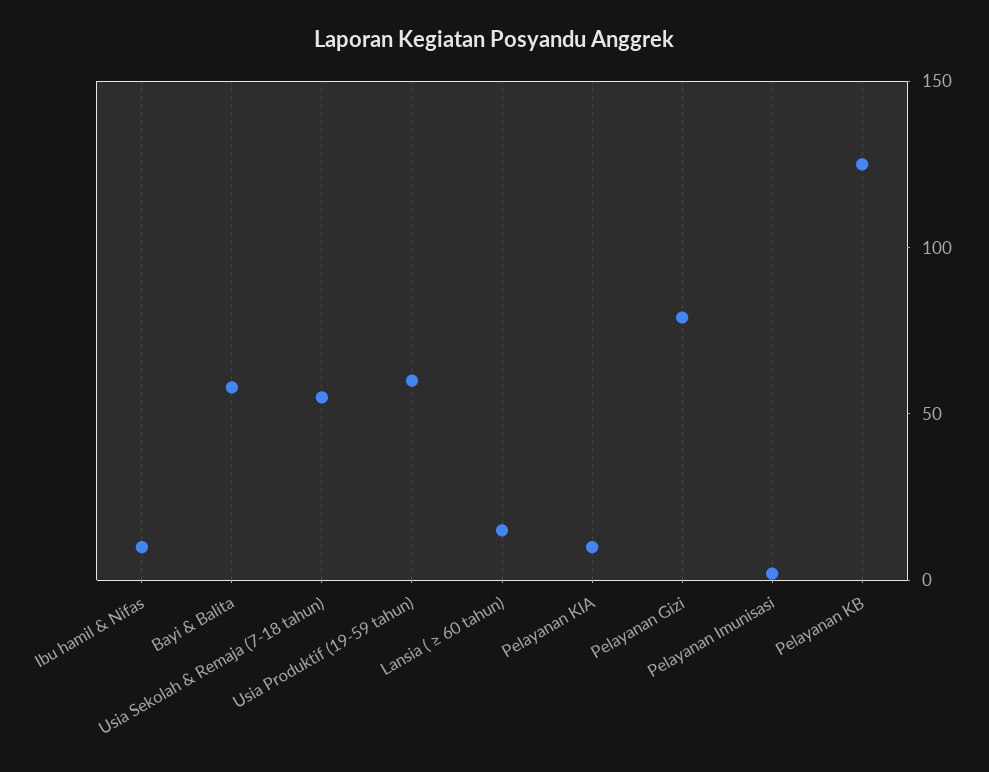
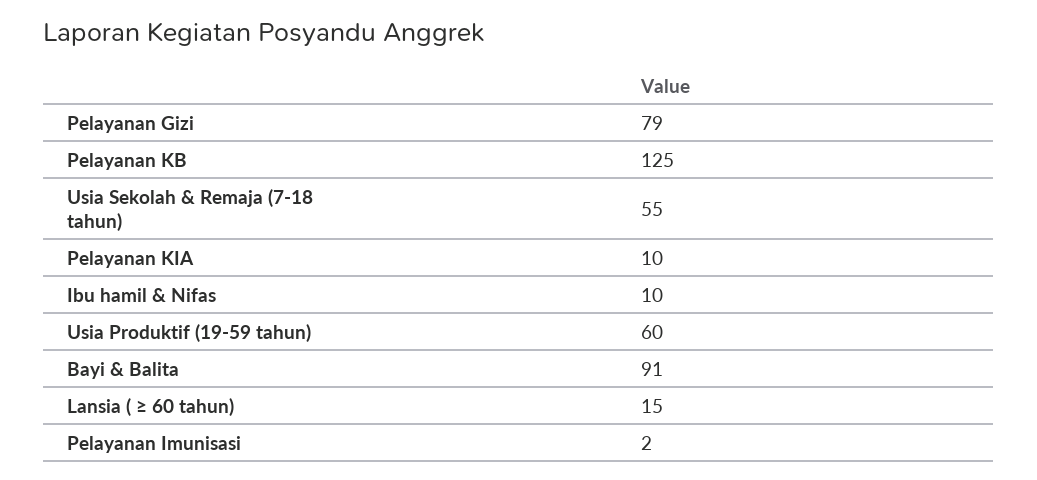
Bayi & Balita: 60 -> 91

